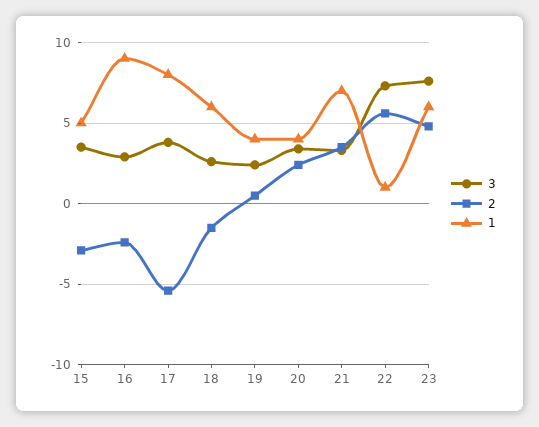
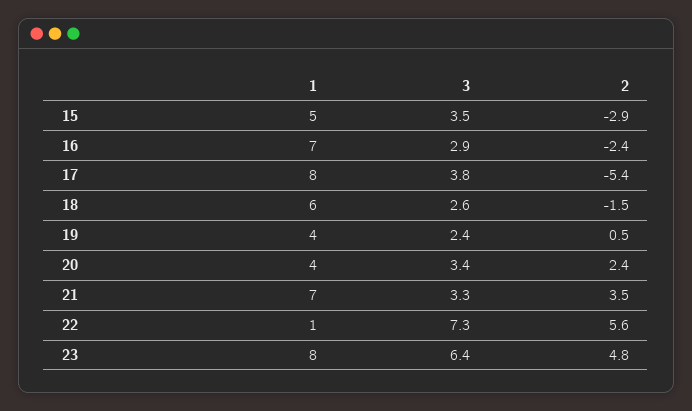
1, 16: 9 -> 7
3, 23: 7.5 -> 6.4
1, 23: 6 -> 8

